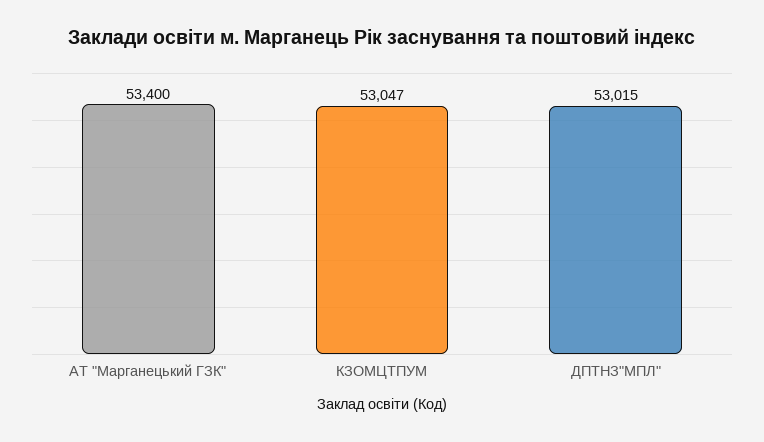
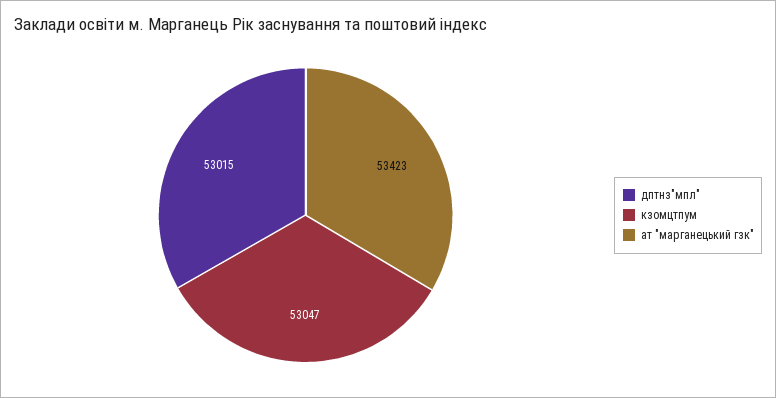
АТ "Марганецький ГЗК": 53400 -> 53423

